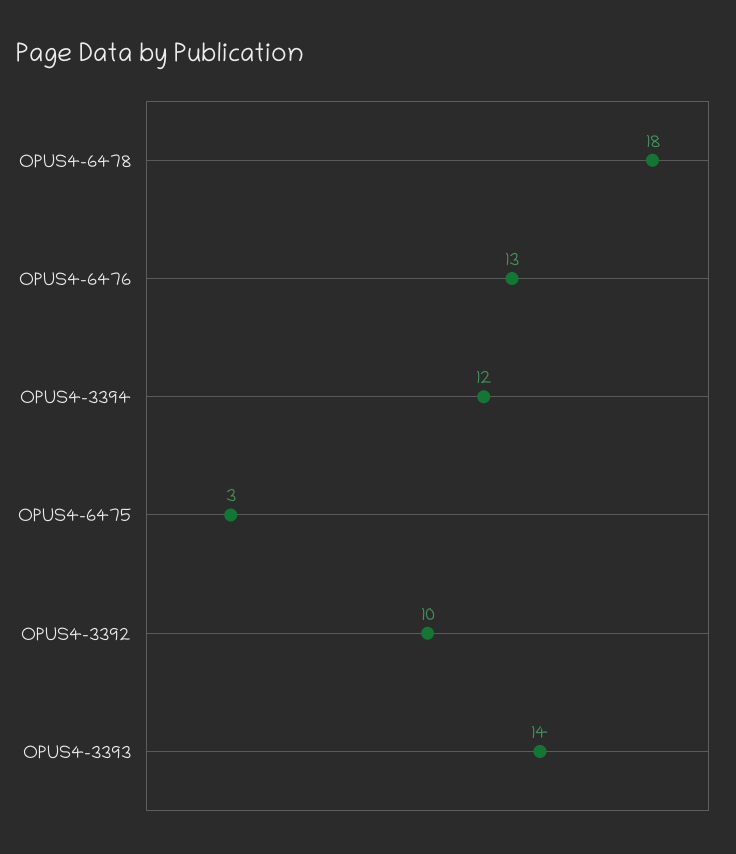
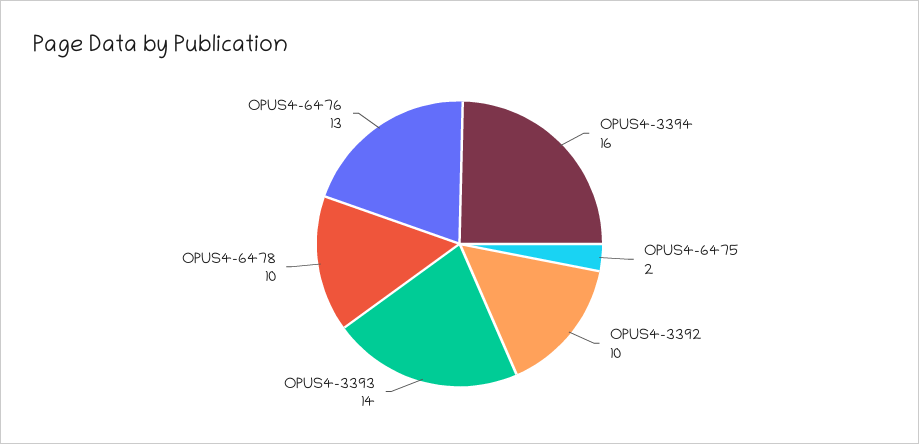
OPUS4-6478: 18 -> 10
OPUS4-3394: 12 -> 16
OPUS4-6475: 3 -> 2

